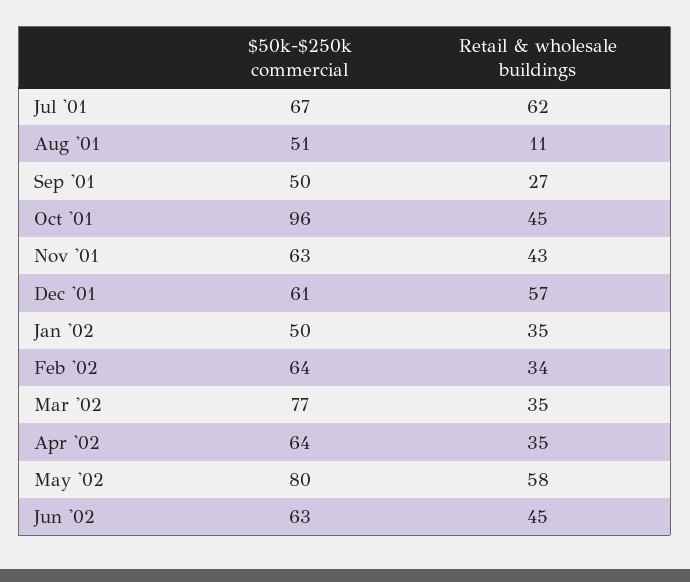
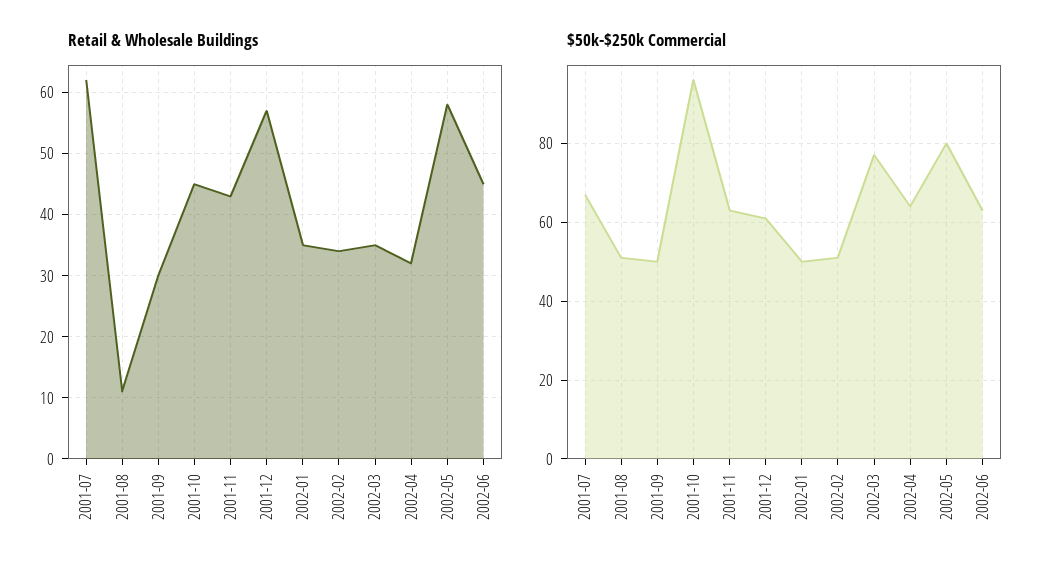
Retail & wholesale buildings, Sep '01: 27 -> 30
$50k-$250k commercial, Feb '02: 64 -> 50
Retail & wholesale buildings, Apr '02: 35 -> 32

